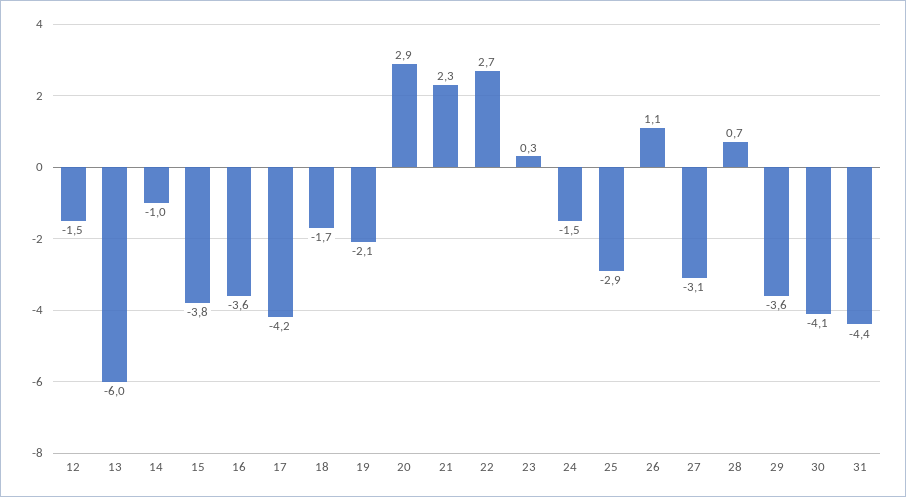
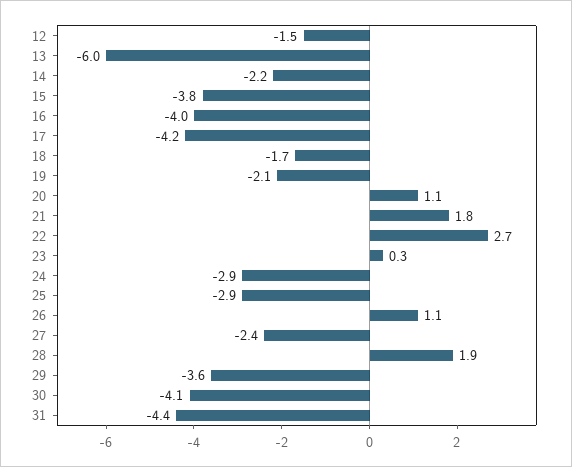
14: -1 -> -2.2
16: -3.6 -> -4
20: 2.9 -> 1.1
21: 2.3 -> 1.8
24: -1.5 -> -2.9
27: -3.1 -> -2.4
28: 0.7 -> 1.9

